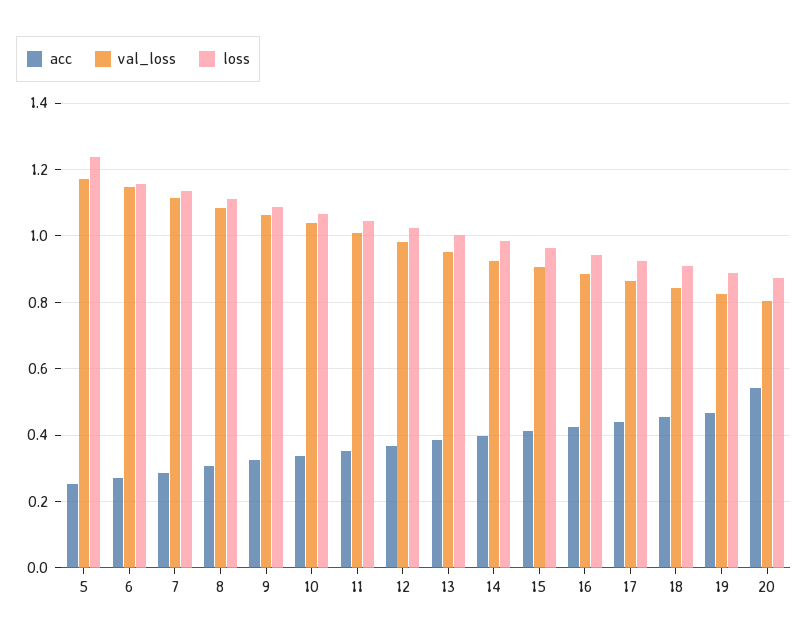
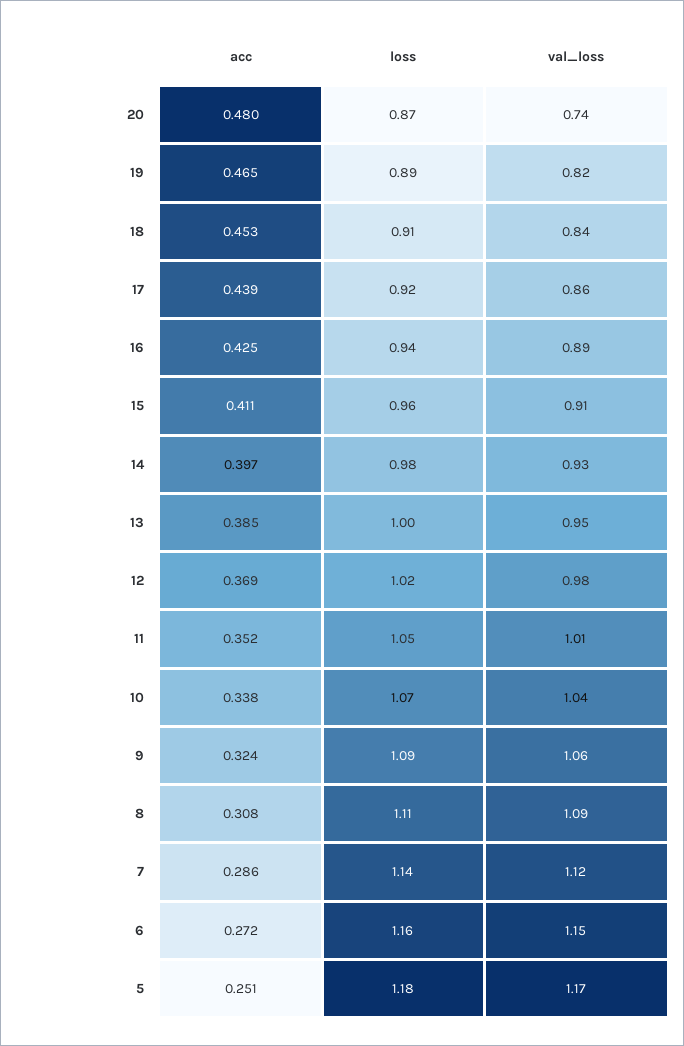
loss, 5: 1.24 -> 1.18
acc, 20: 0.54 -> 0.48
val_loss, 20: 0.8 -> 0.74

